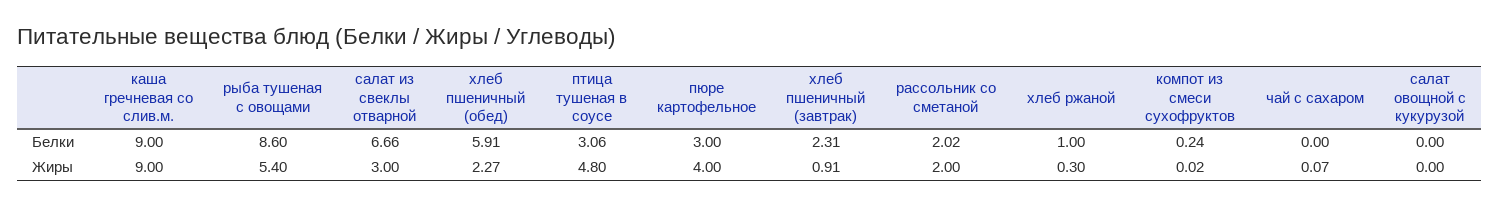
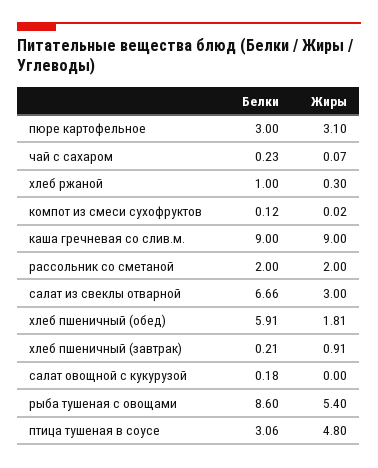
хлеб пшеничный (завтрак), Белки: 2.31 -> 0.21
рассольник со сметаной, Белки: 2.02 -> 2
компот из смеси сухофруктов, Белки: 0.24 -> 0.12
чай с сахаром, Белки: 0 -> 0.23
салат овощной с кукурузой, Белки: 0 -> 0.18
хлеб пшеничный (обед), Жиры: 2.27 -> 1.81
пюре картофельное, Жиры: 4 -> 3.1

